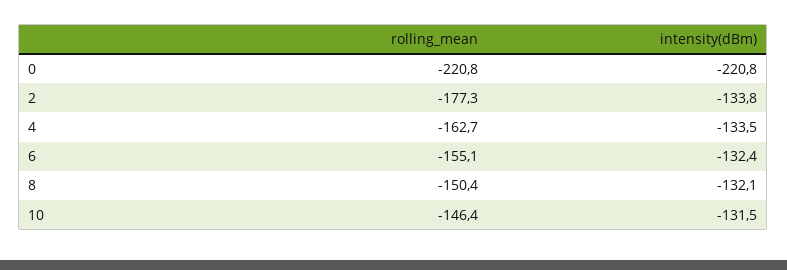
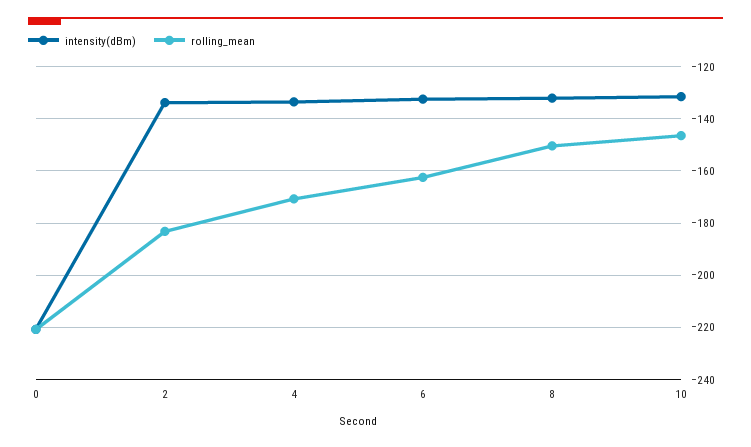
rolling_mean, 2: -177.3 -> -182.5
rolling_mean, 4: -162.7 -> -170
rolling_mean, 6: -155.1 -> -162.5

